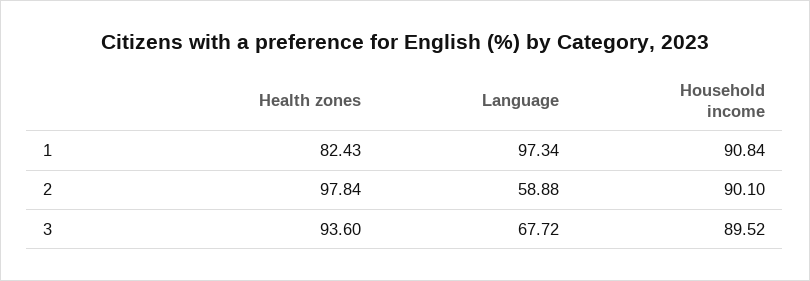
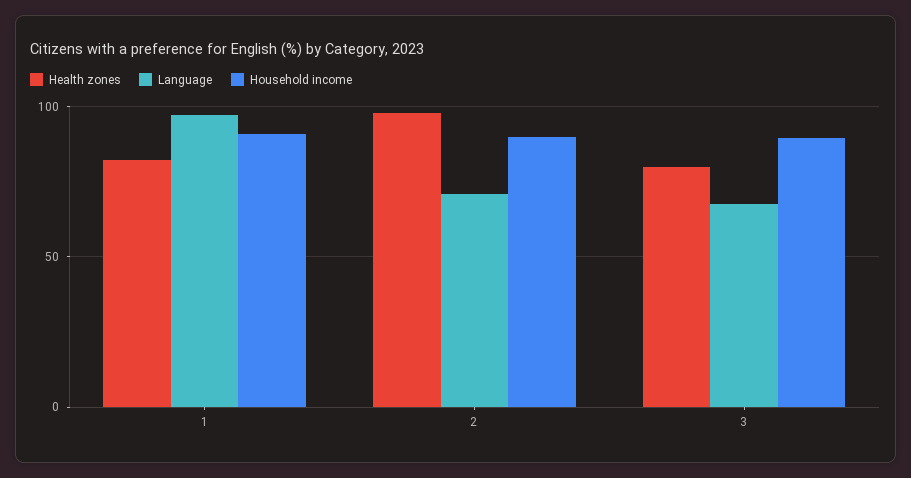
Language, 2: 58.88 -> 70
Health zones, 3: 93.6 -> 80

